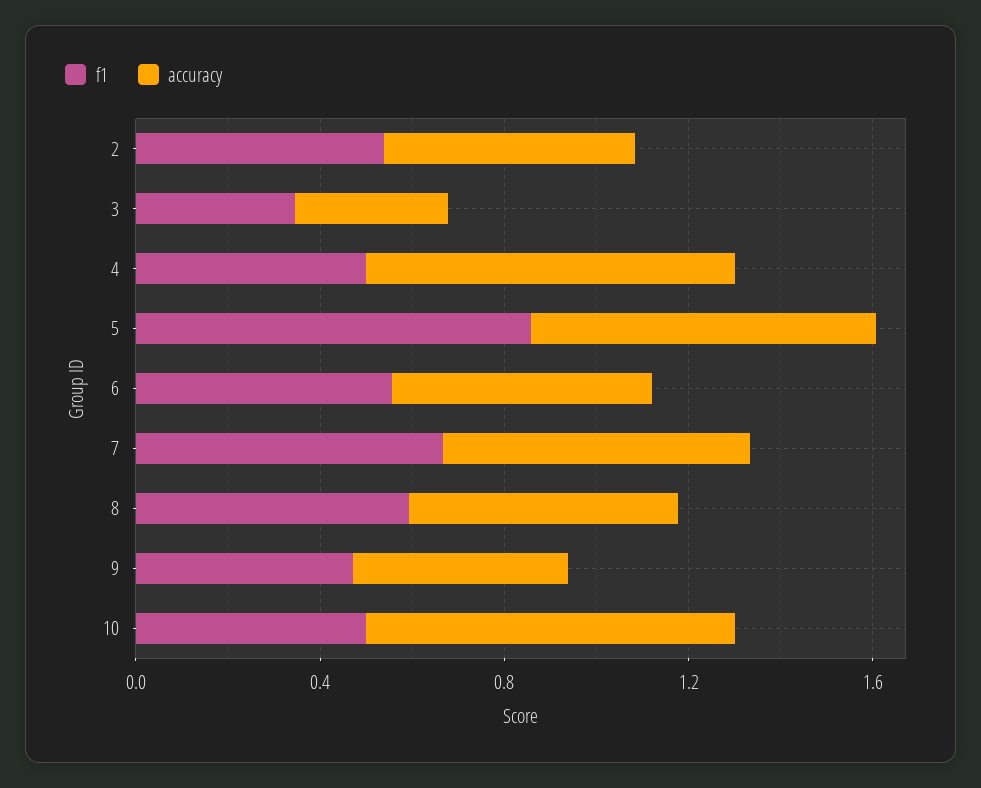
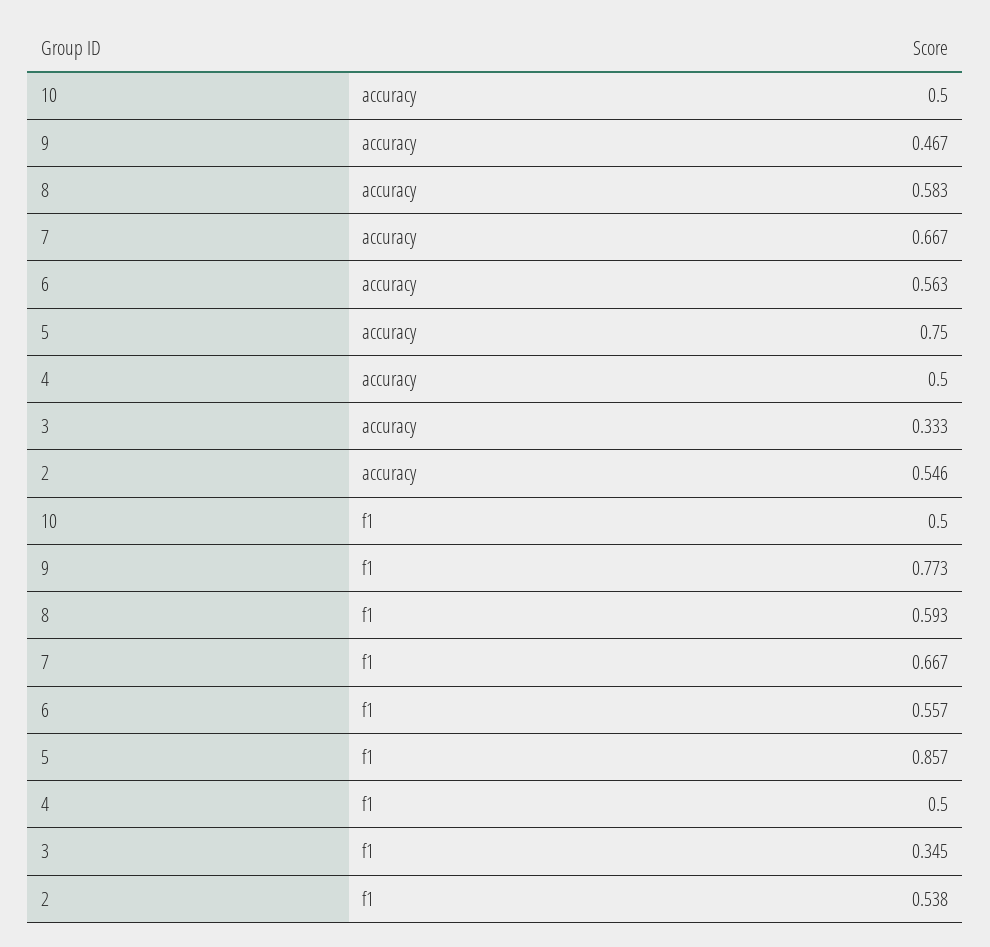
accuracy, 4: 0.8 -> 0.5
f1, 9: 0.5 -> 0.773
accuracy, 10: 0.8 -> 0.5

